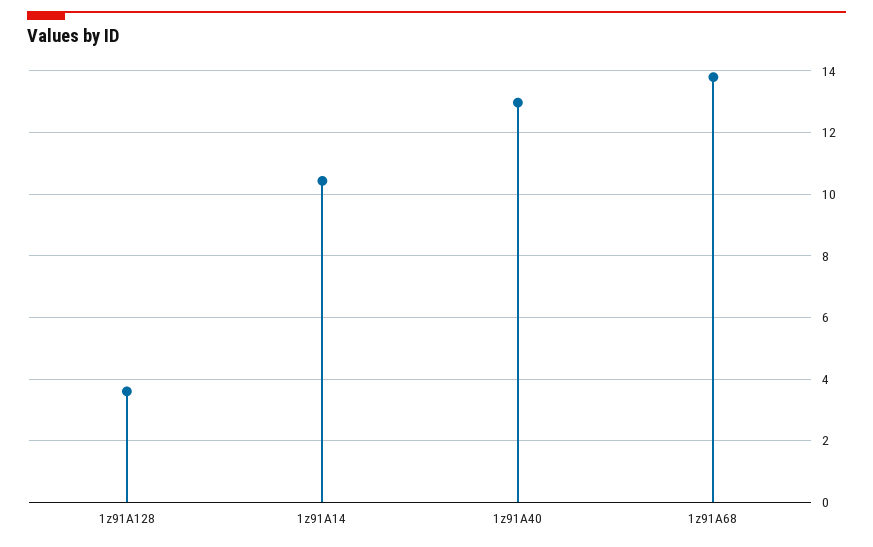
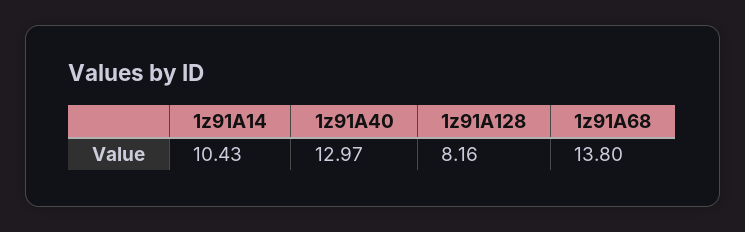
1z91A128: 3.6 -> 8.16

